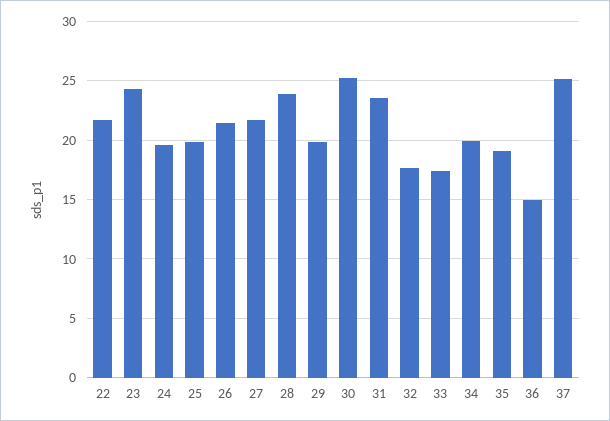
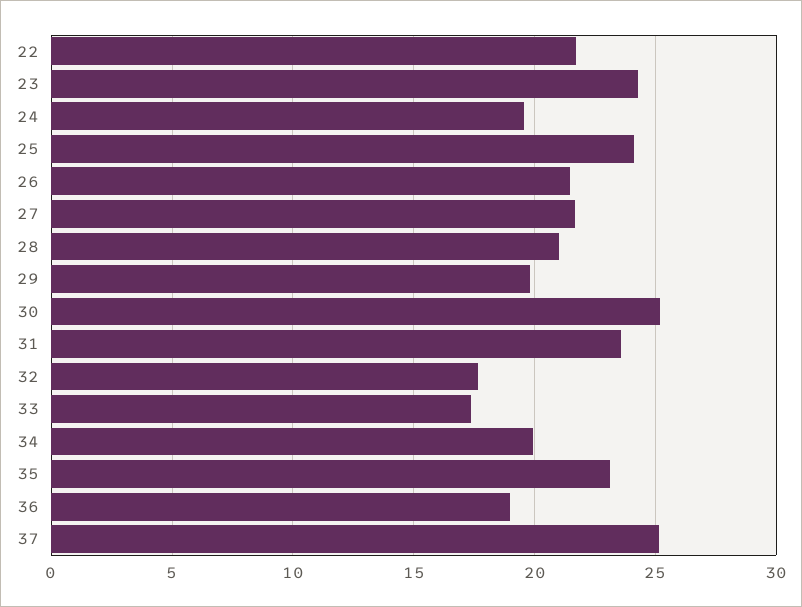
25: 20 -> 24
28: 24 -> 21
35: 19 -> 23
36: 15 -> 19

